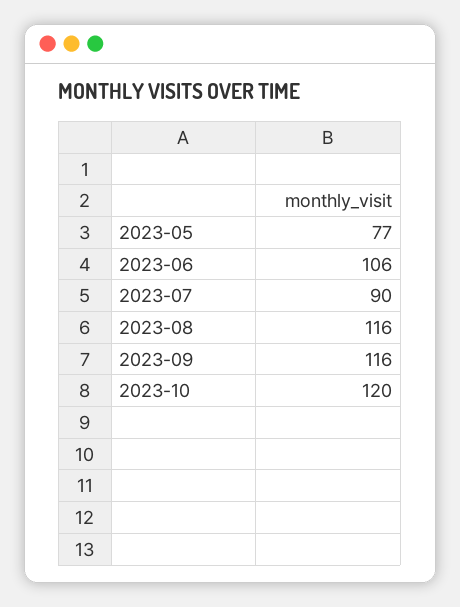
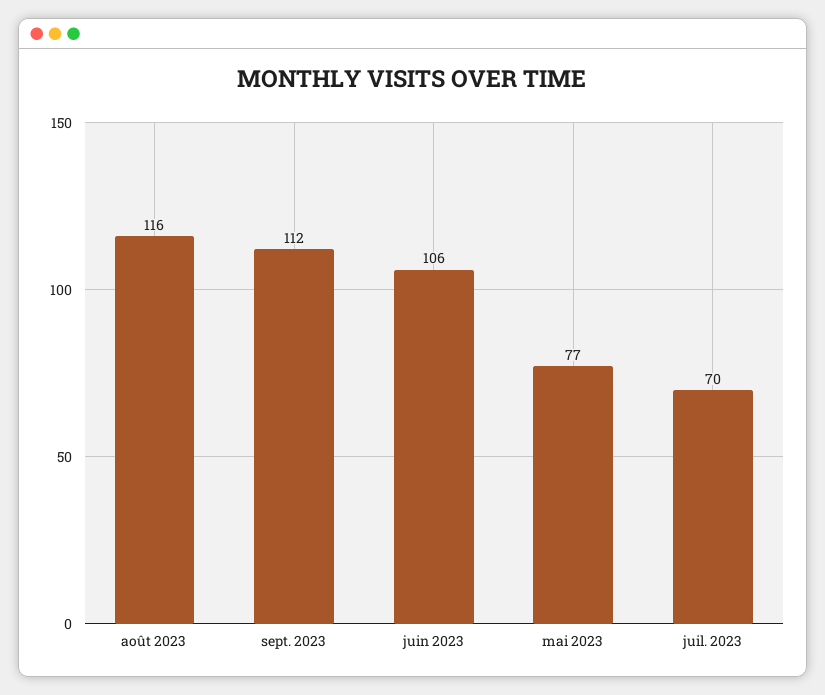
2023-07: 90 -> 70
2023-09: 116 -> 112
2023-10: 120 -> none

